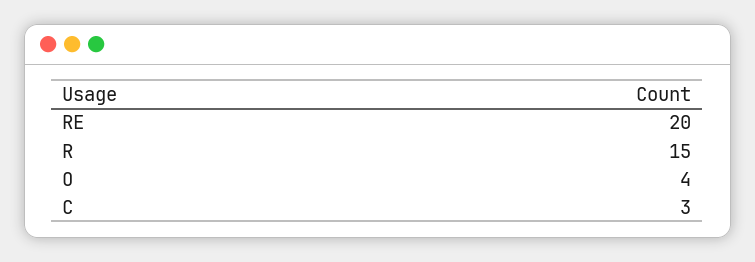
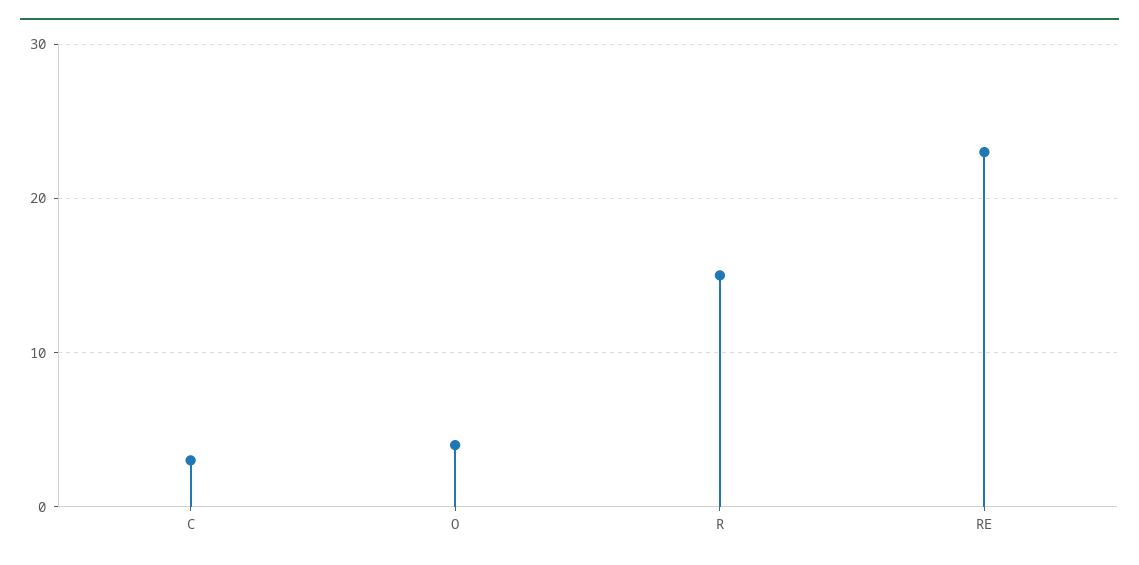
RE: 20 -> 23

